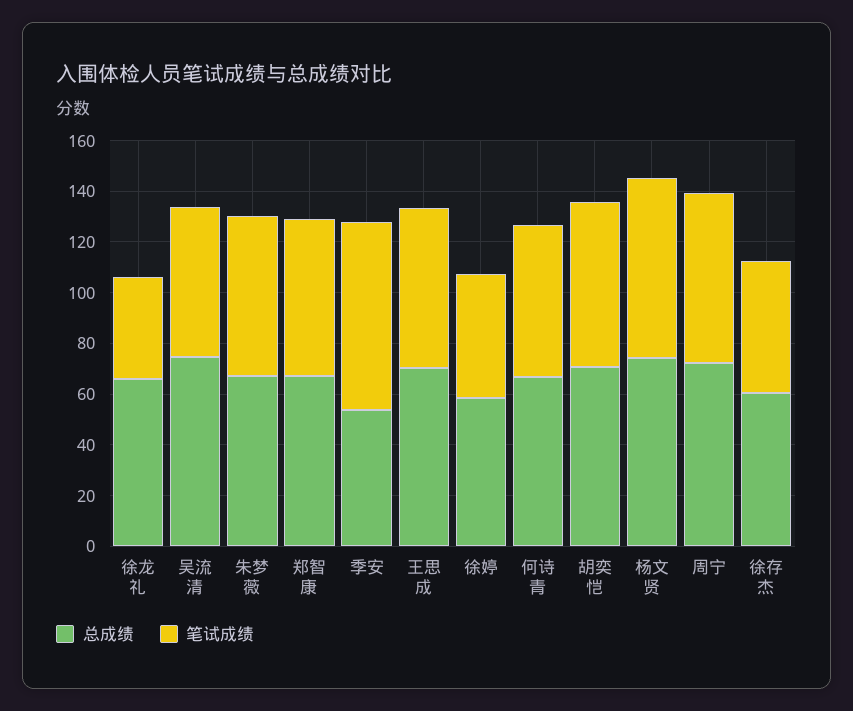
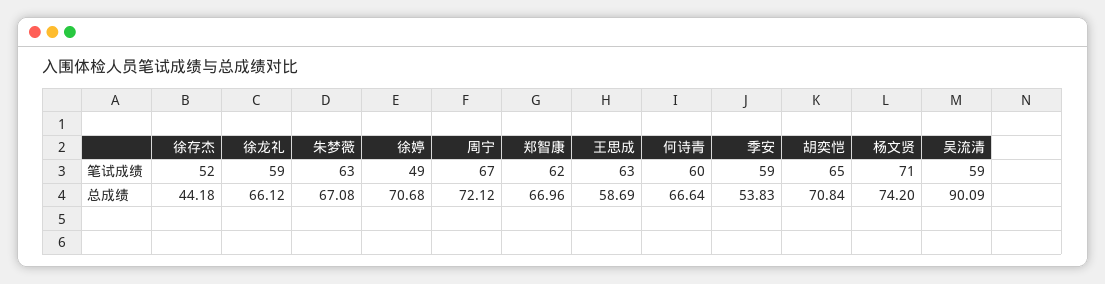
笔试成绩, 徐龙礼: 40 -> 59
总成绩, 吴流清: 75 -> 90.09
笔试成绩, 季安: 75 -> 59
总成绩, 王思成: 70 -> 58.69
总成绩, 徐婷: 60 -> 70.68
总成绩, 徐存杰: 60 -> 44.18

